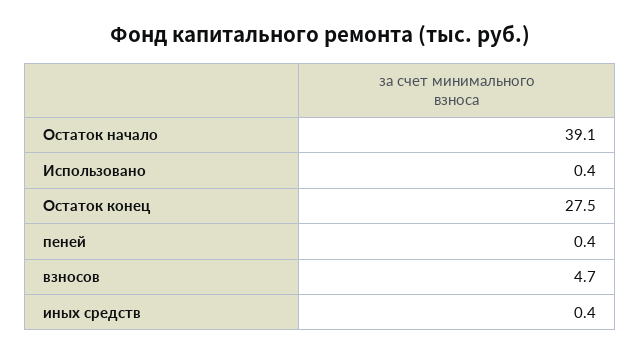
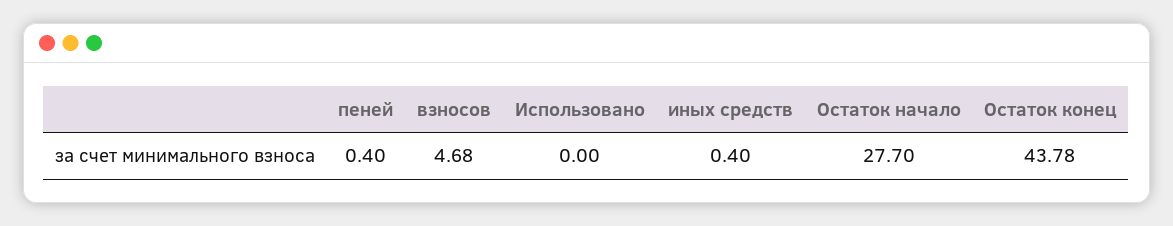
Остаток начало: 39.1 -> 27.7
Использовано: 0.4 -> 0
Остаток конец: 27.5 -> 43.78

